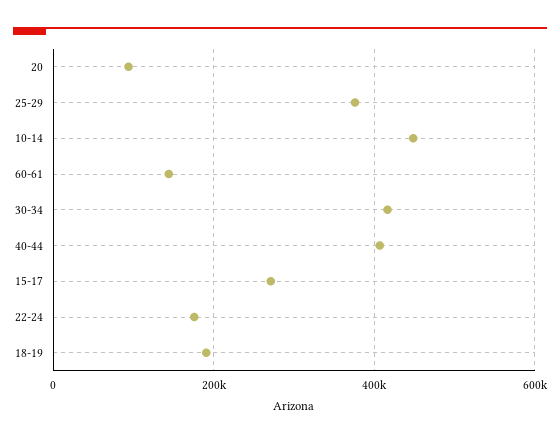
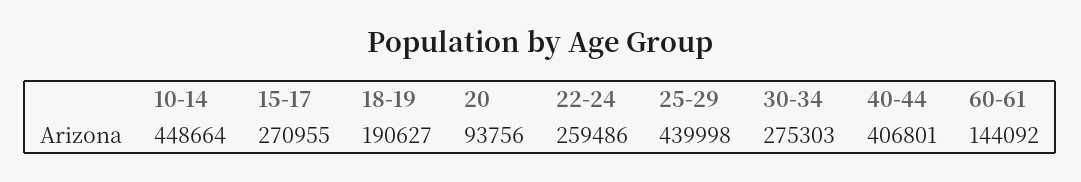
25-29: 380000 -> 439998
30-34: 420000 -> 275303
22-24: 180000 -> 259486

